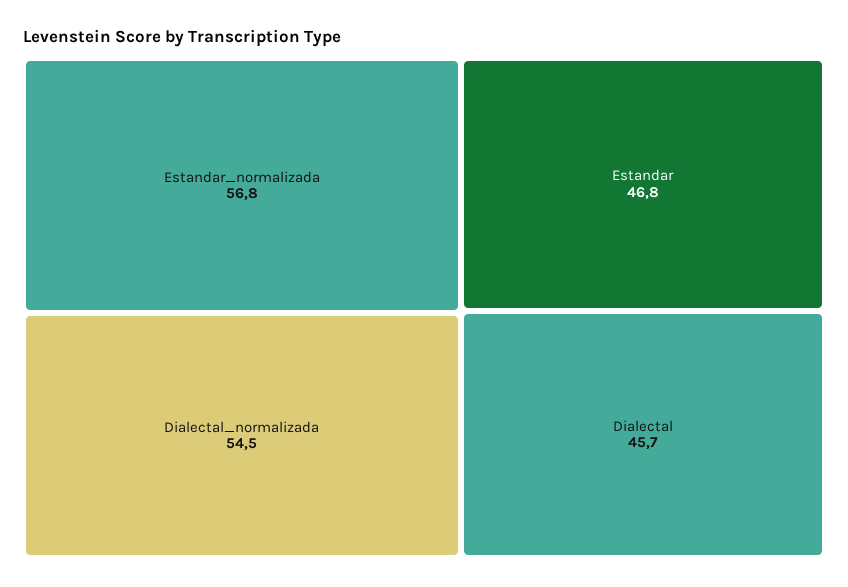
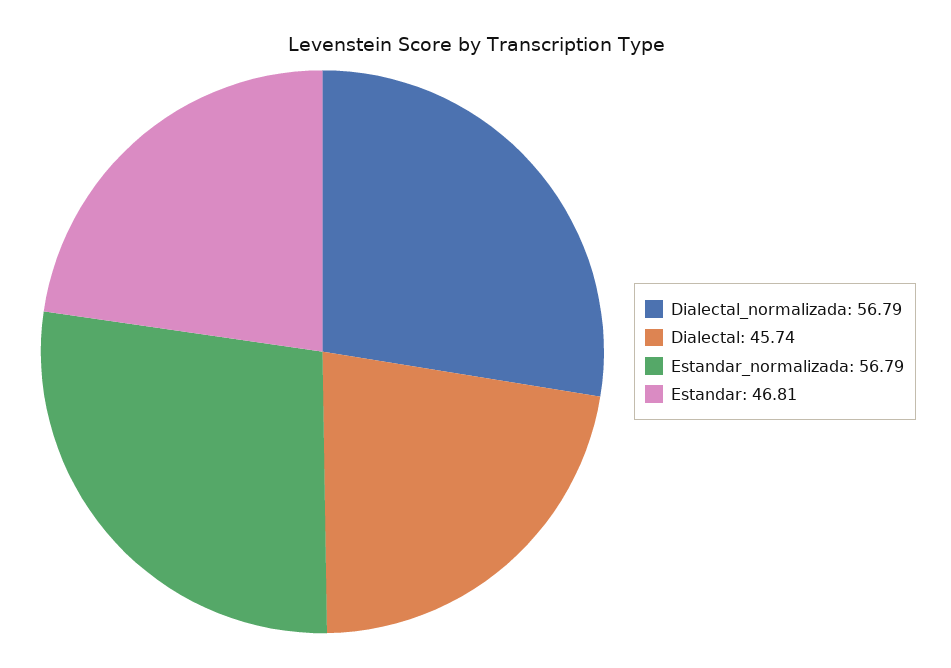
Dialectal_normalizada: 54.5 -> 56.79

